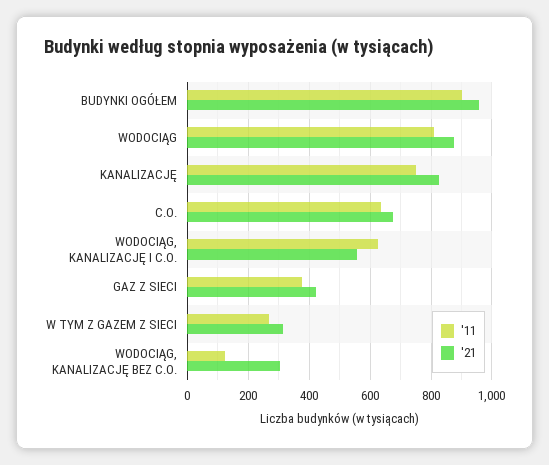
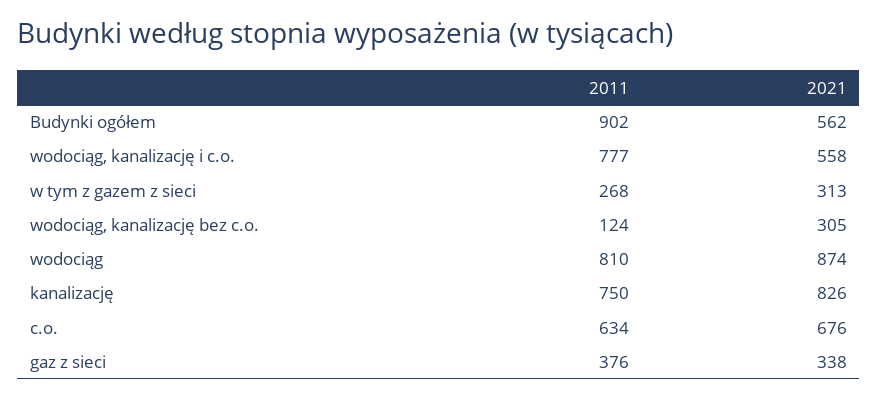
'21, BUDYNKI OGÓŁEM: 960 -> 562
'11, WODOCIĄG, KANALIZACJĘ I C.O.: 620 -> 777
'21, GAZ Z SIECI: 420 -> 338

